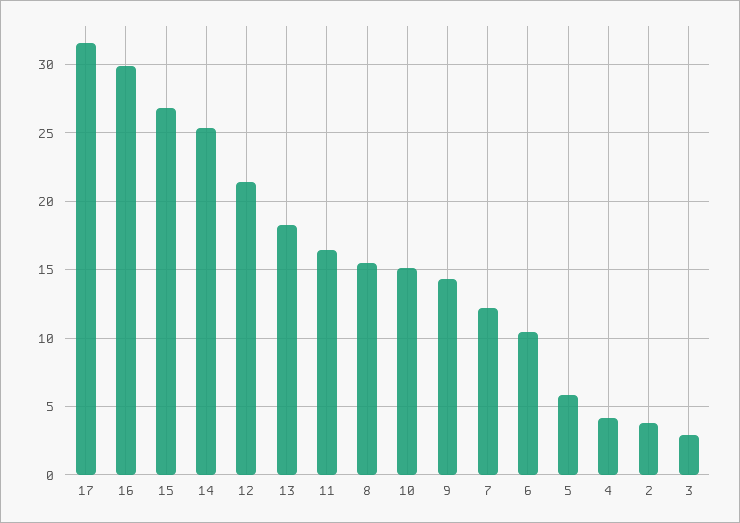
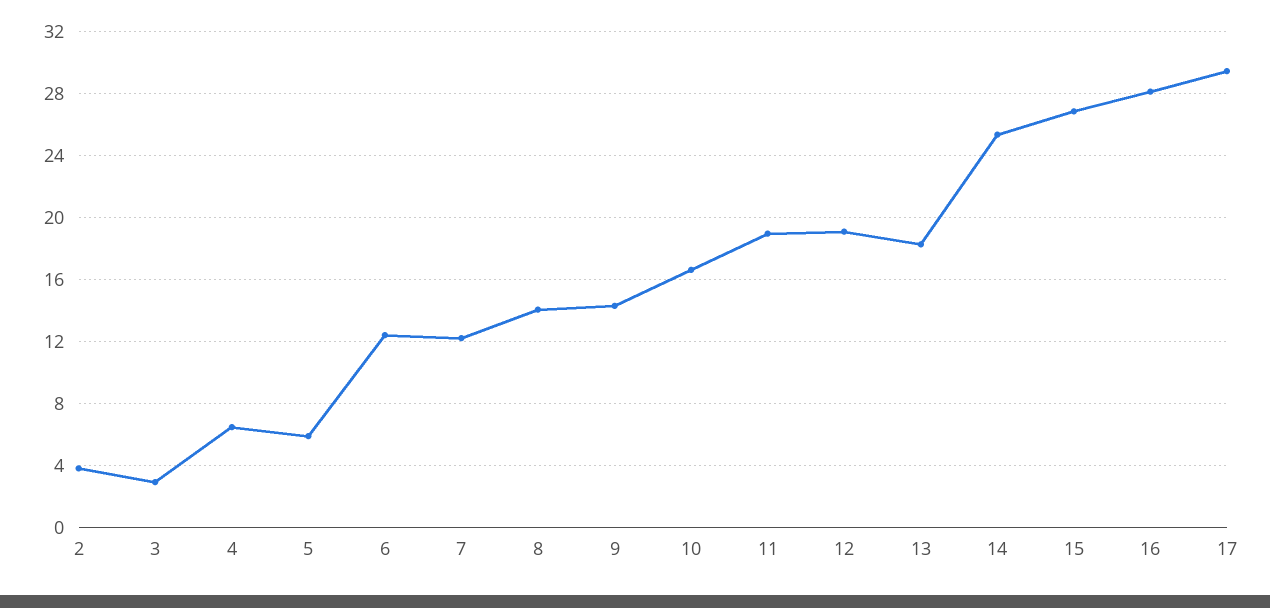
17: 31.5 -> 29.5
16: 30 -> 28
12: 21.5 -> 19
11: 16.5 -> 19
8: 15.5 -> 14
10: 15 -> 16.5
6: 10.5 -> 12.5
4: 4 -> 6.5

